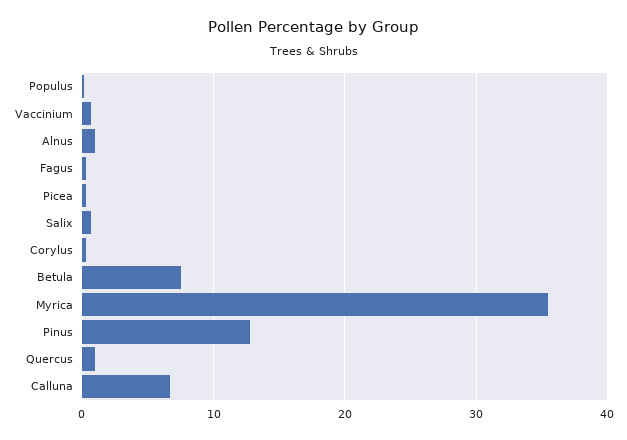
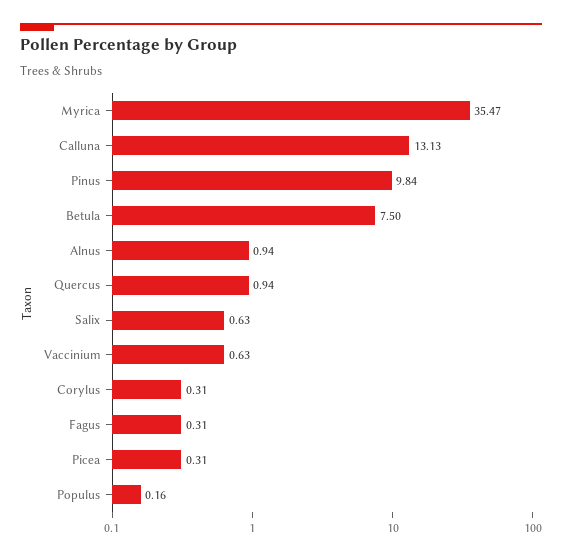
Pinus: 13 -> 9.84
Calluna: 7 -> 13.13

